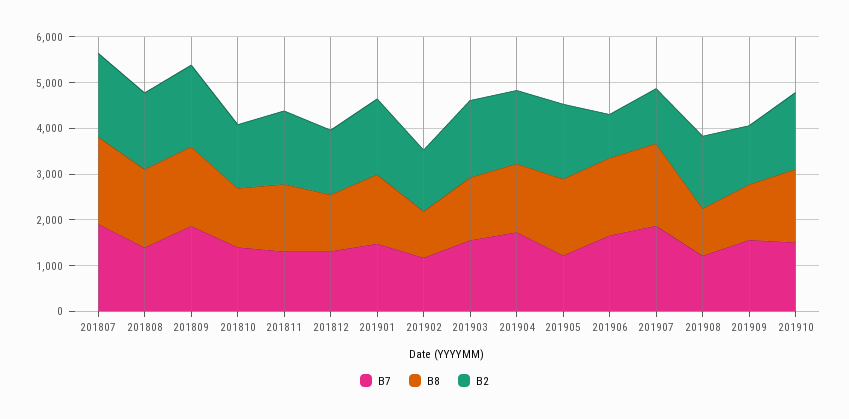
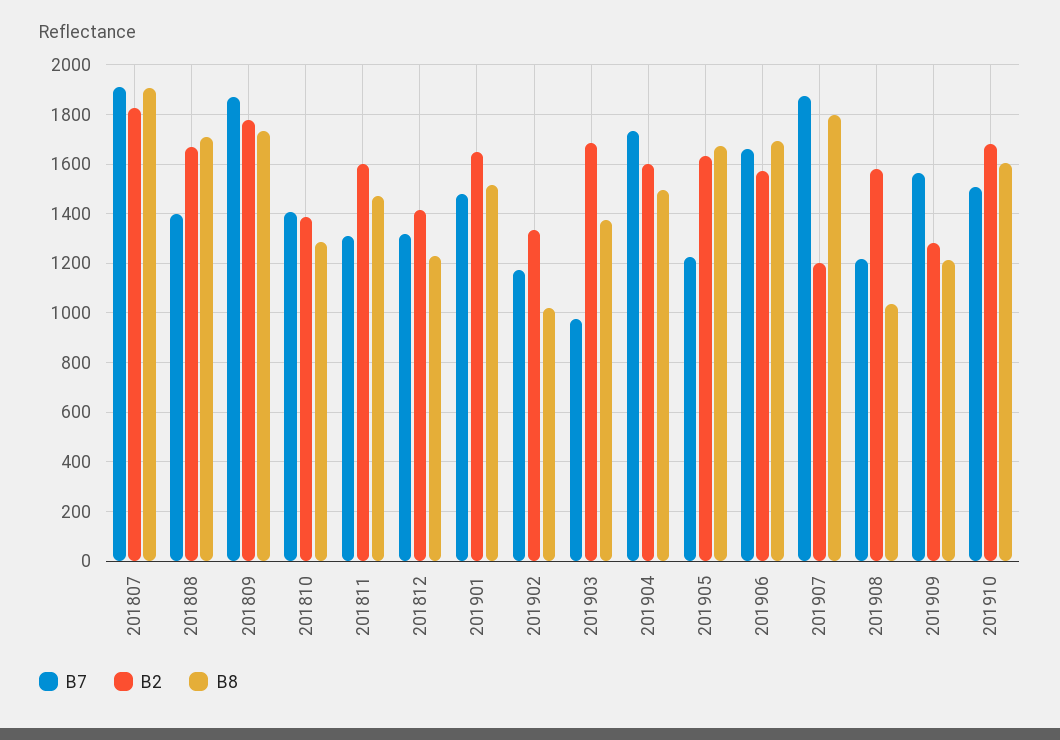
B7, 201903: 1600 -> 975
B2, 201906: 1000 -> 1575

